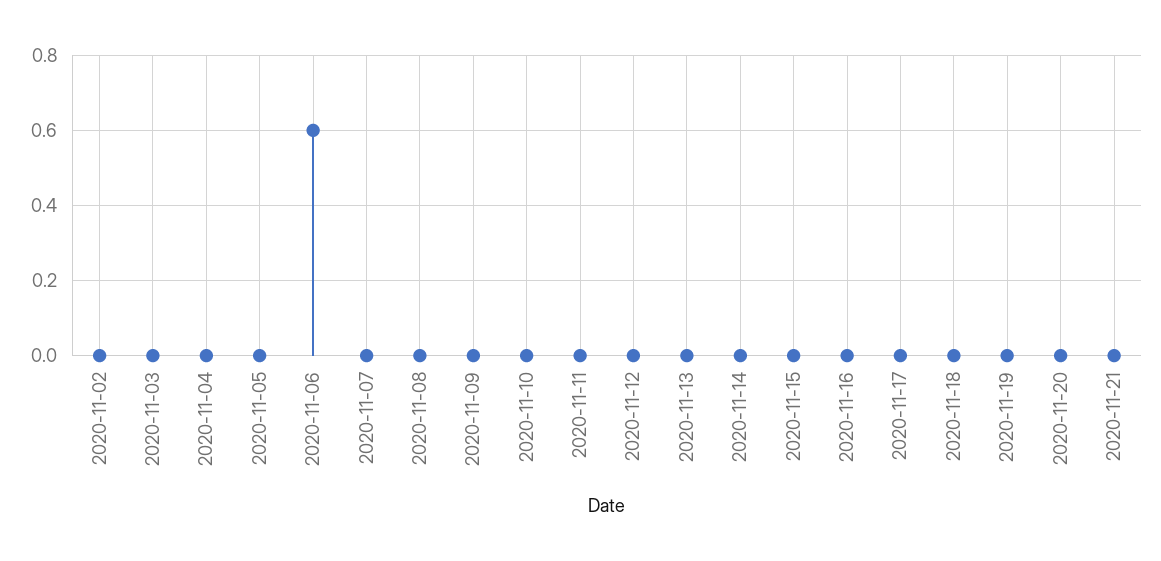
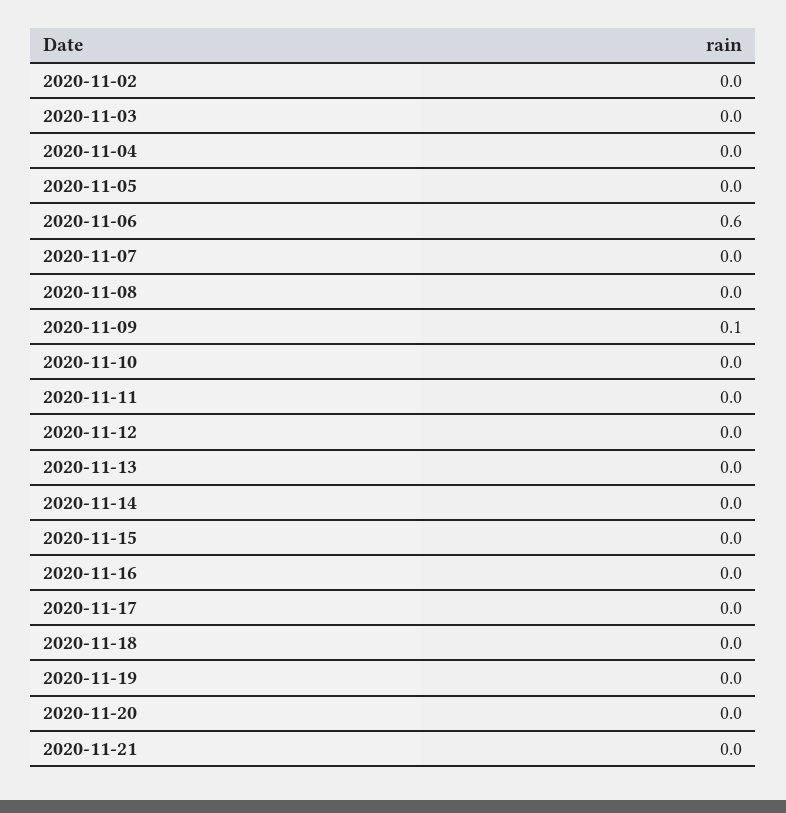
2020-11-09: 0 -> 0.1

